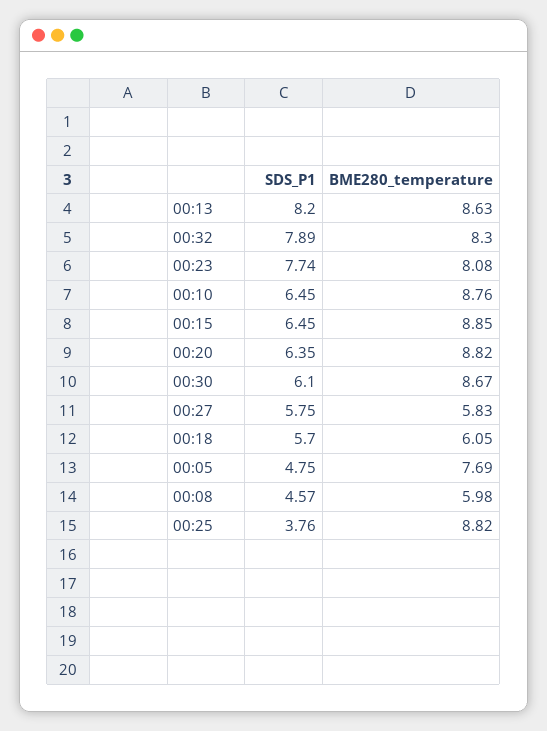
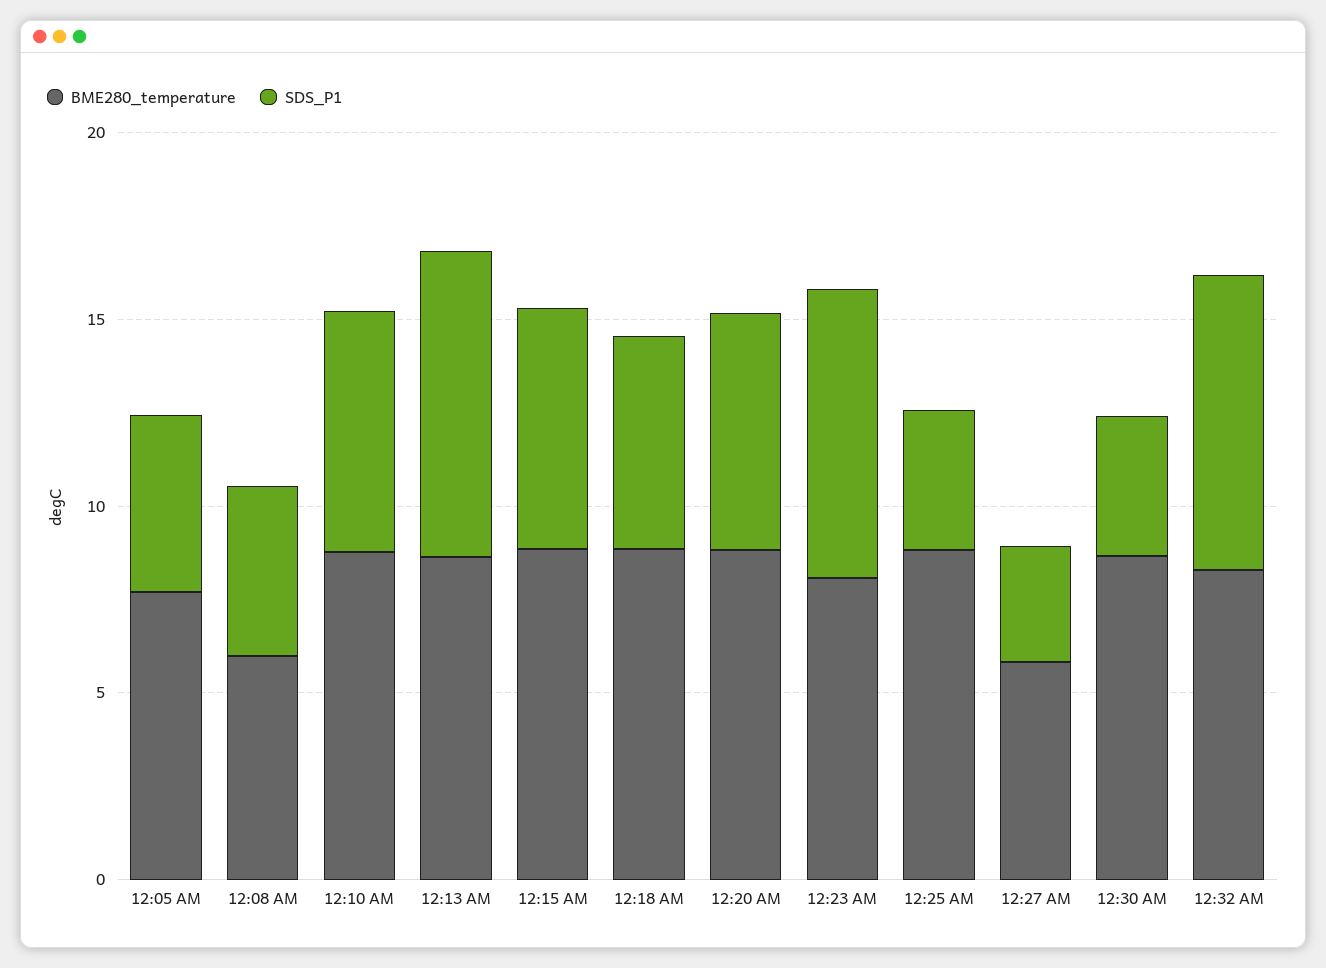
SDS_P1, 00:30: 6.1 -> 4
SDS_P1, 00:27: 5.75 -> 3
BME280_temperature, 00:18: 6.05 -> 9

